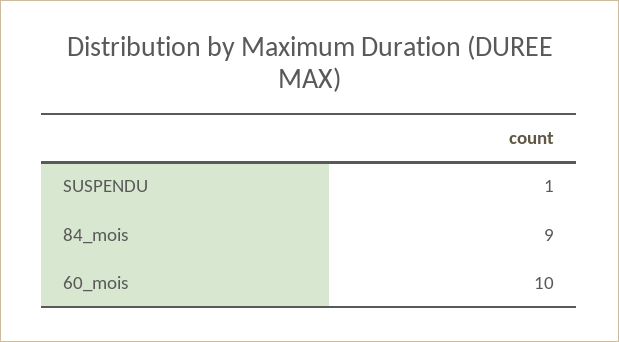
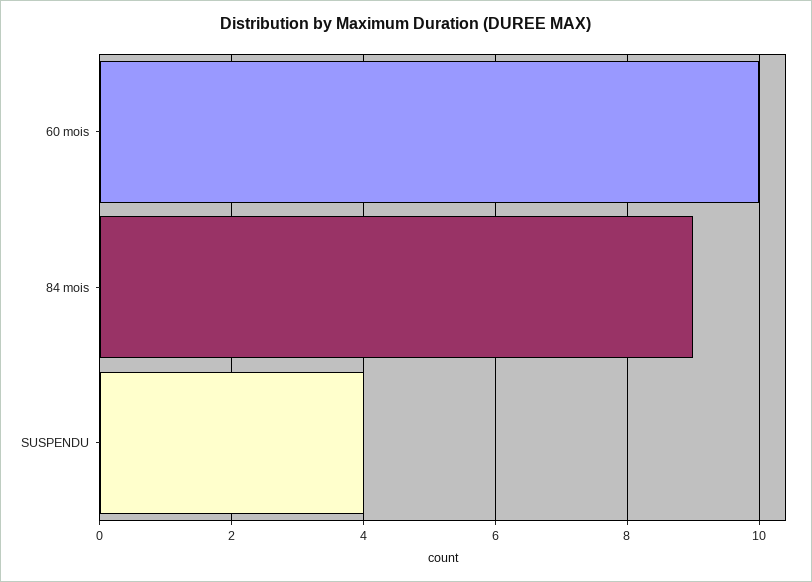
SUSPENDU: 1 -> 4

